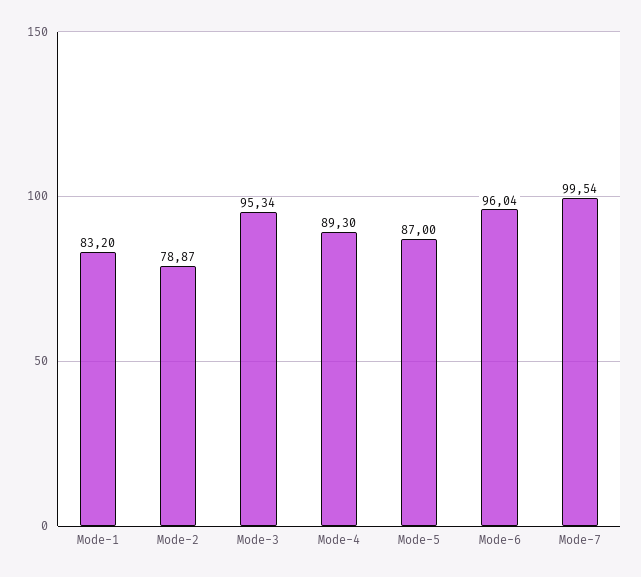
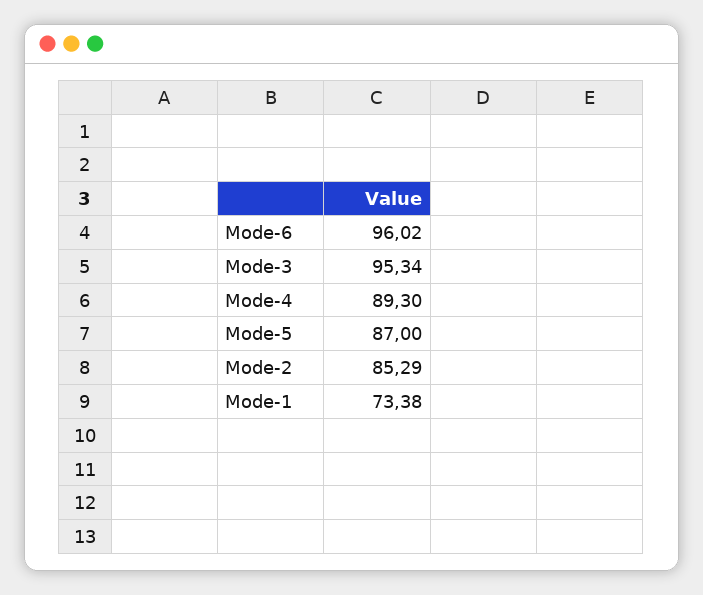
Mode-1: 83.2 -> 73.38
Mode-2: 78.87 -> 85.29
Mode-6: 96.04 -> 96.02
Mode-7: 99.54 -> none

